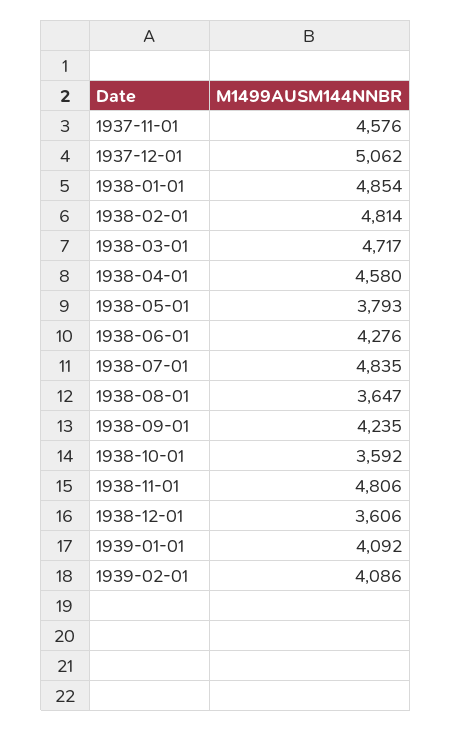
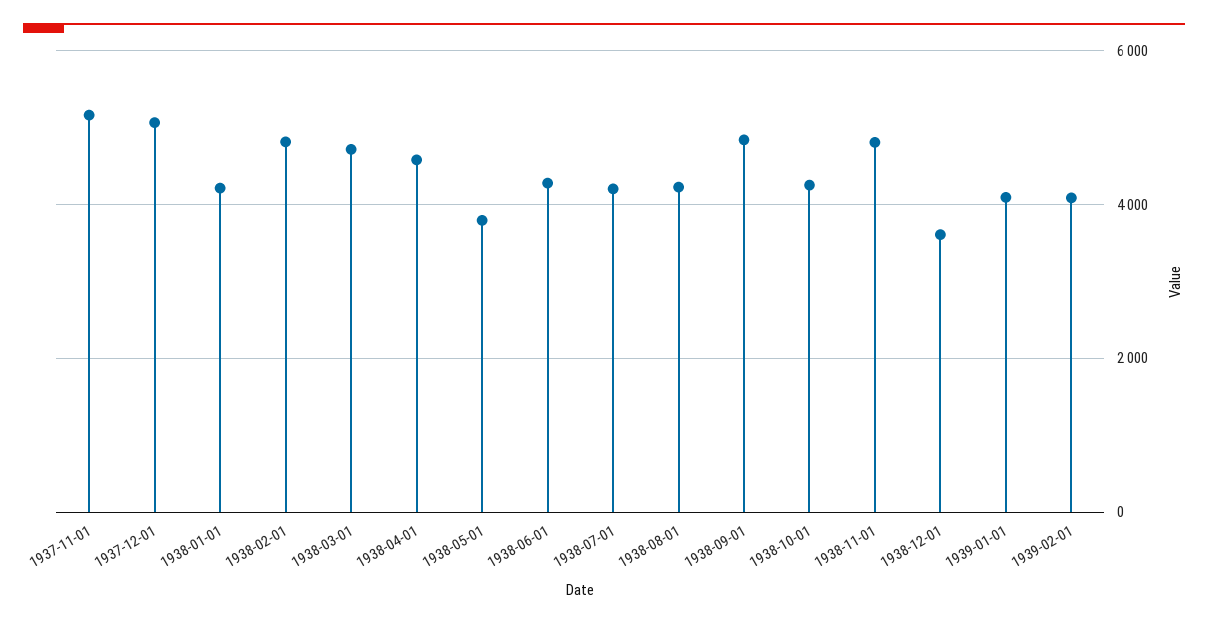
1937-11-01: 4576 -> 5200
1938-01-01: 4854 -> 4200
1938-07-01: 4835 -> 4200
1938-08-01: 3647 -> 4200
1938-09-01: 4235 -> 4800
1938-10-01: 3592 -> 4200

